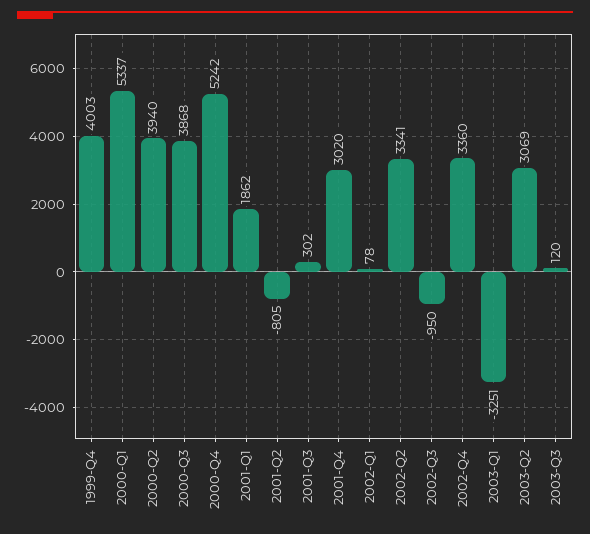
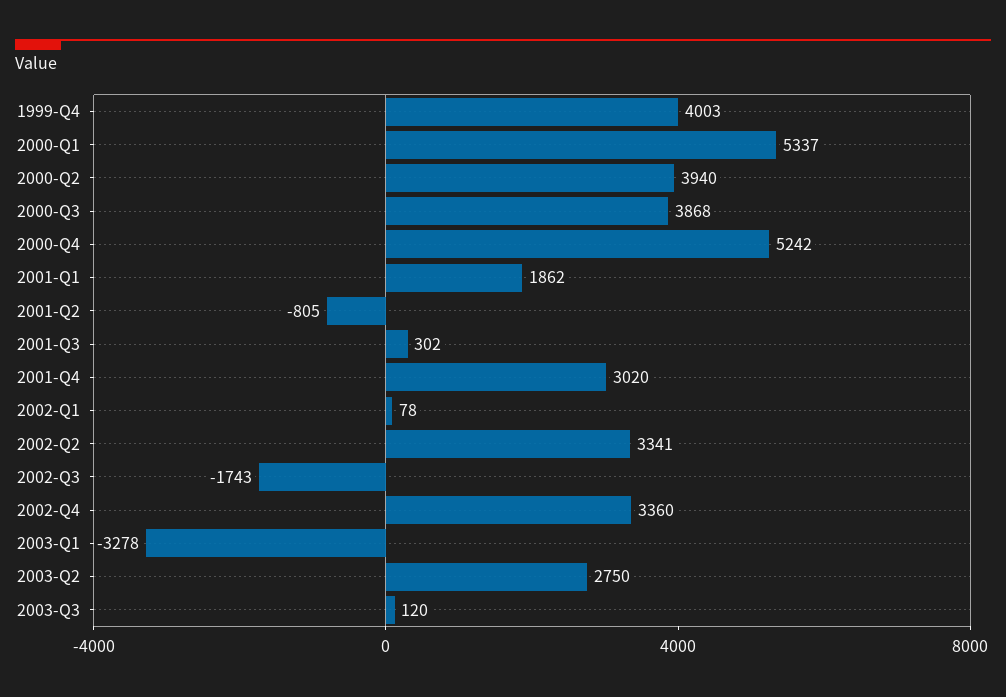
2002-Q3: -950 -> -1743
2003-Q1: -3251 -> -3278
2003-Q2: 3069 -> 2750

